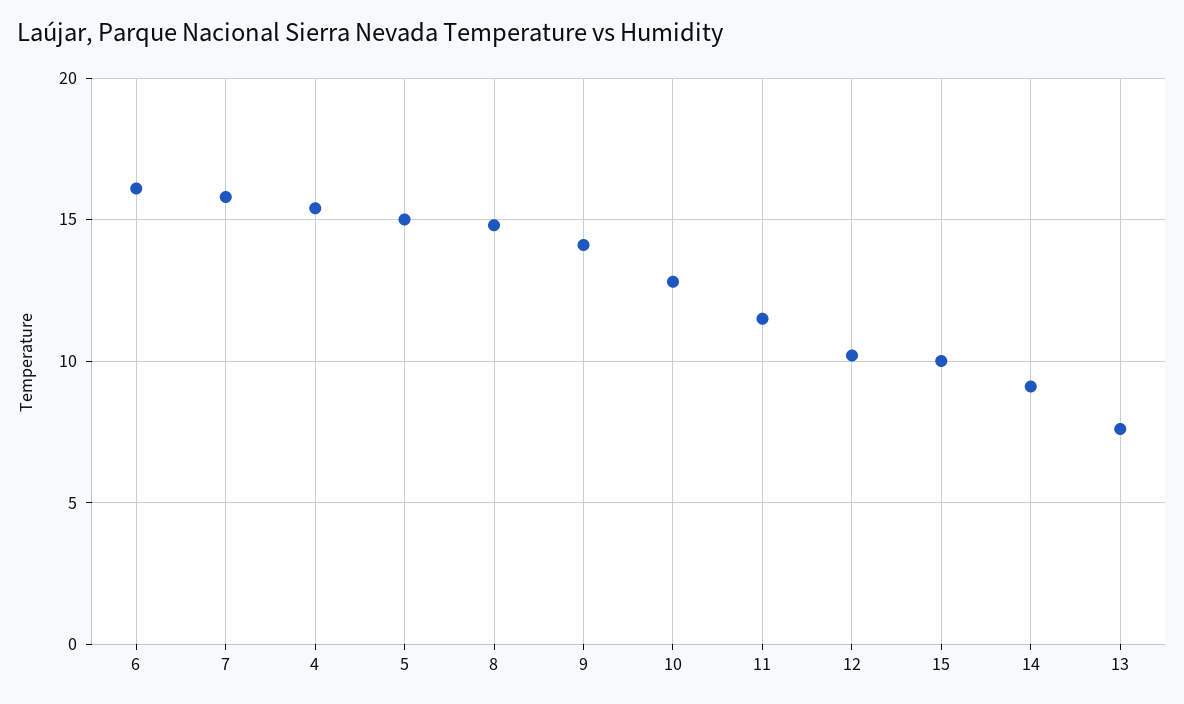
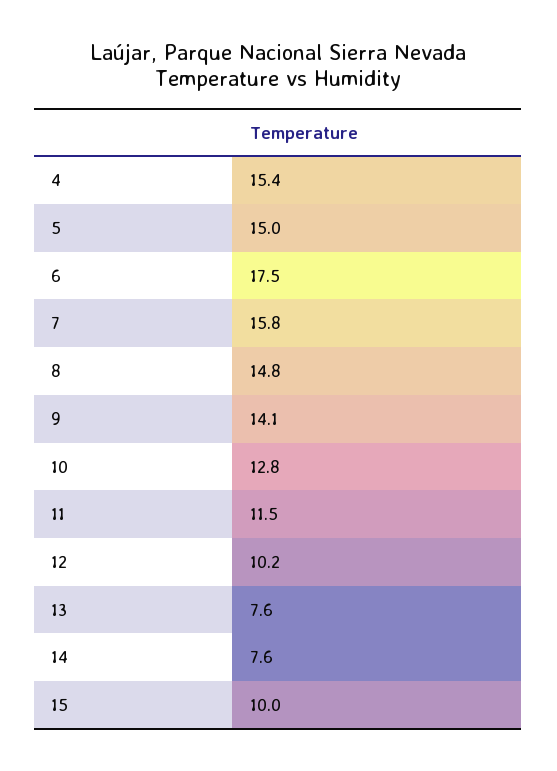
6: 16 -> 17.5
14: 9 -> 7.6

